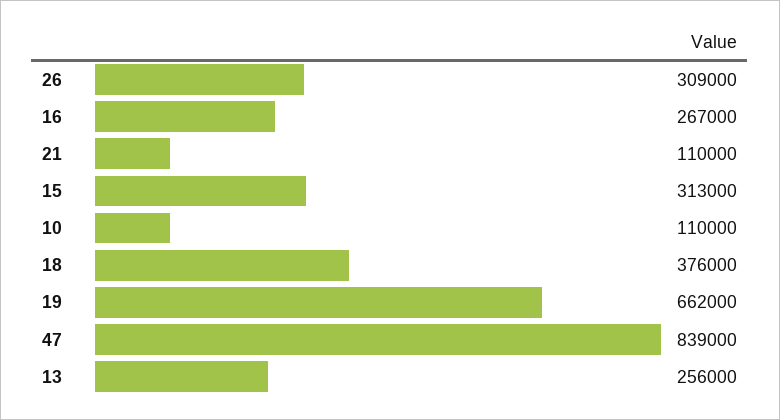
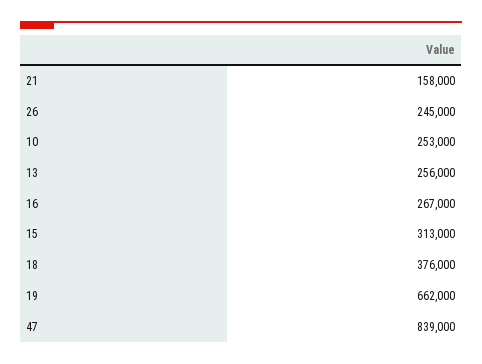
26: 309000 -> 245000
21: 110000 -> 158000
10: 110000 -> 253000

